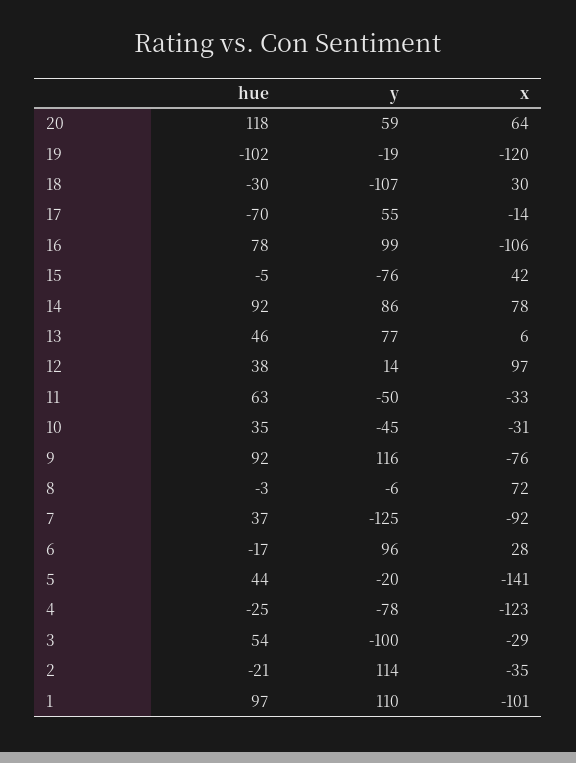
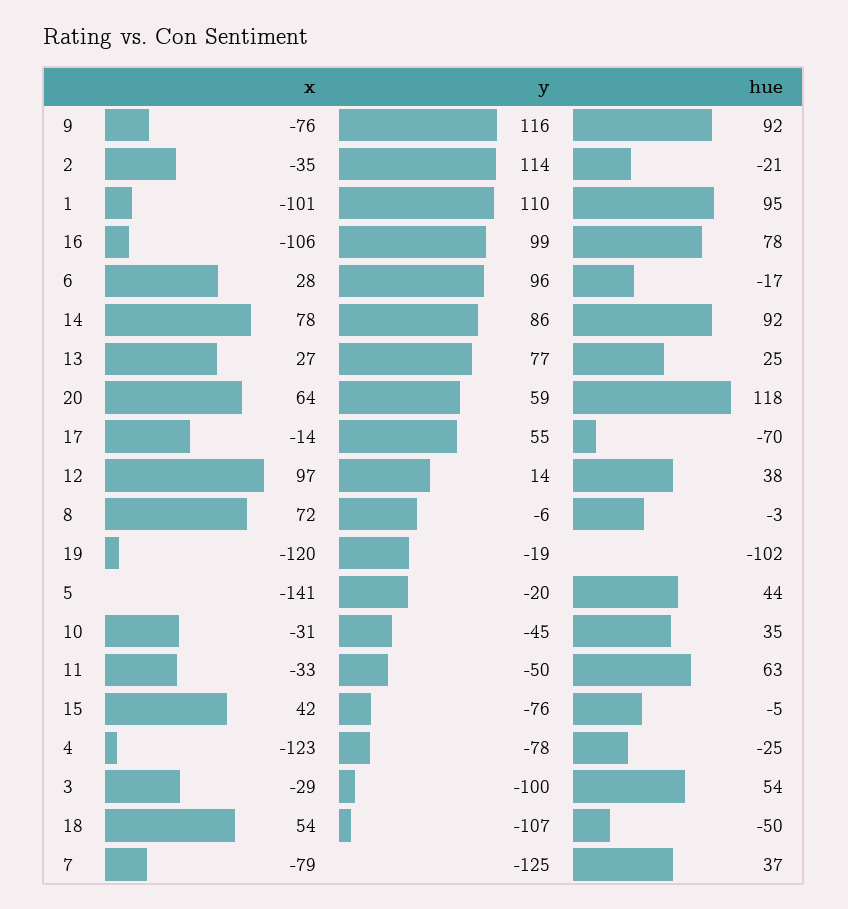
hue, 18: -30 -> -50
x, 18: 30 -> 54
hue, 13: 46 -> 25
x, 13: 6 -> 27
x, 7: -92 -> -79
hue, 1: 97 -> 95

